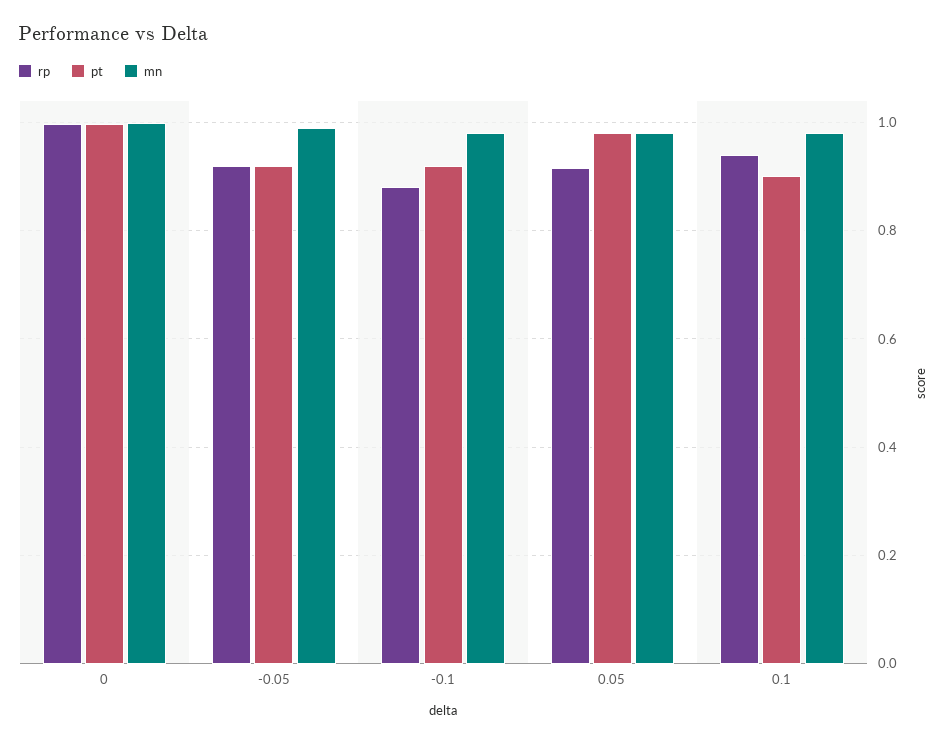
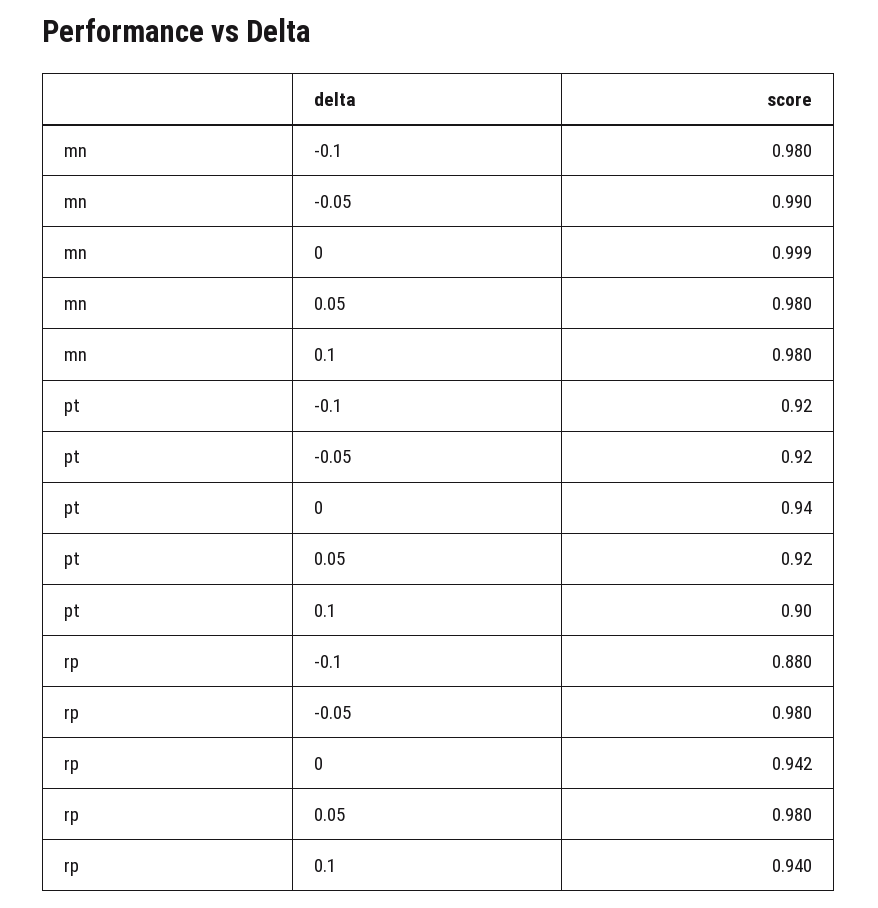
rp, 0: 1 -> 0.942
pt, 0: 1 -> 0.94
rp, -0.05: 0.92 -> 0.98
rp, 0.05: 0.92 -> 0.98
pt, 0.05: 0.98 -> 0.92

